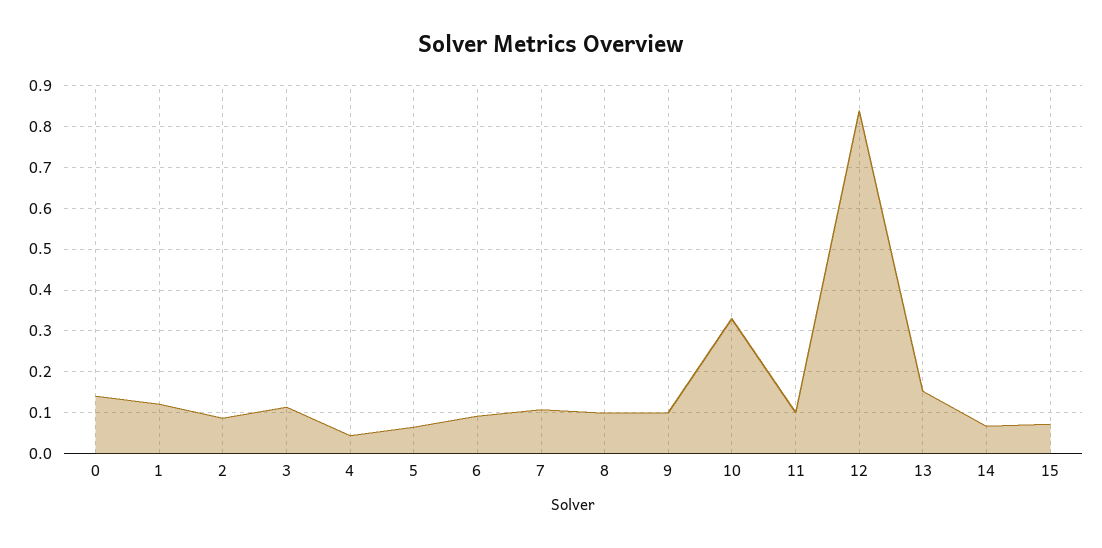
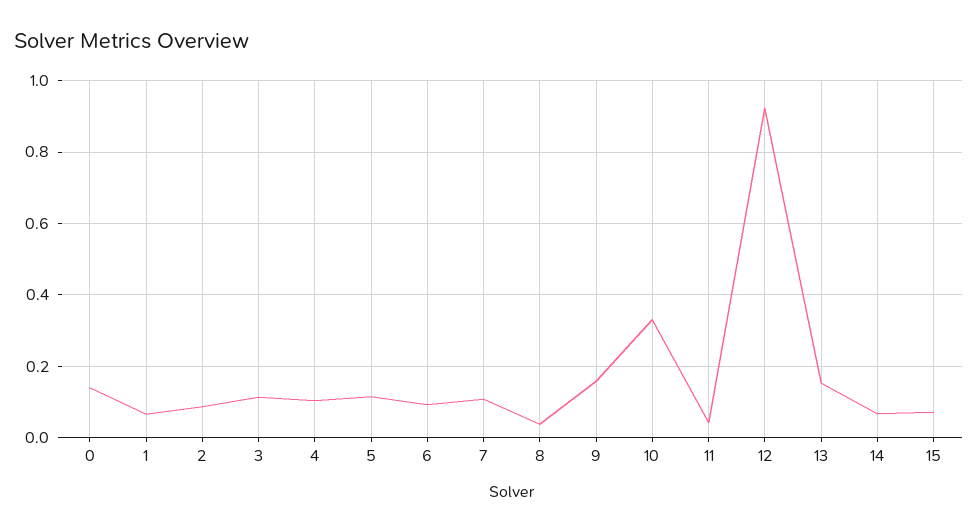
1: 0.12 -> 0.06
4: 0.04 -> 0.1
5: 0.06 -> 0.12
8: 0.1 -> 0.04
9: 0.1 -> 0.16
11: 0.1 -> 0.04
12: 0.84 -> 0.92

